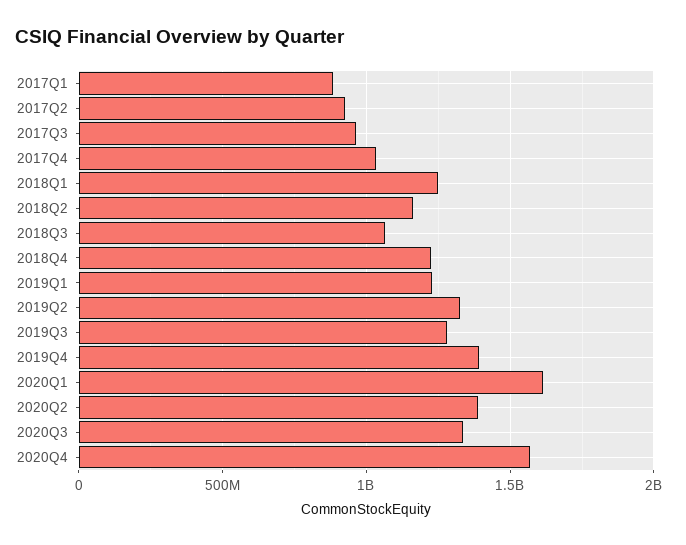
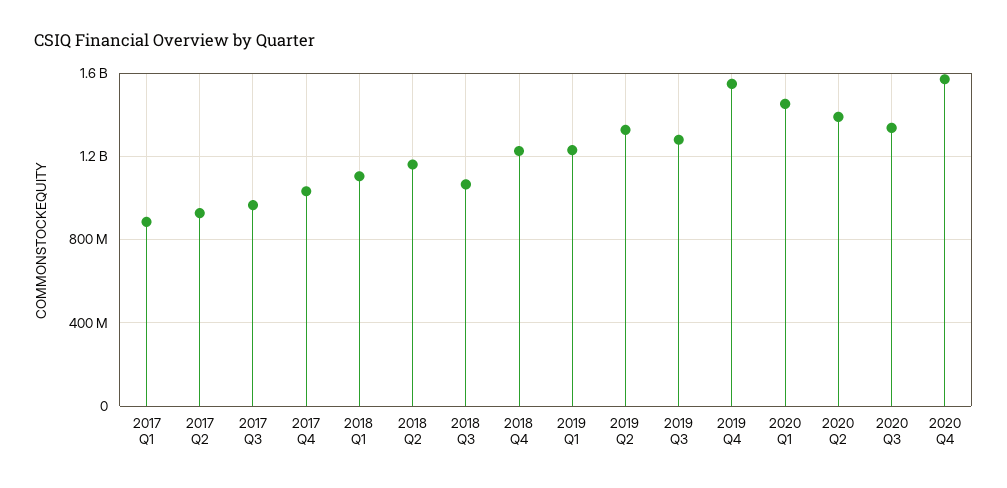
2018Q1: 1250000000 -> 1100000000
2019Q4: 1400000000 -> 1550000000
2020Q1: 1600000000 -> 1450000000

